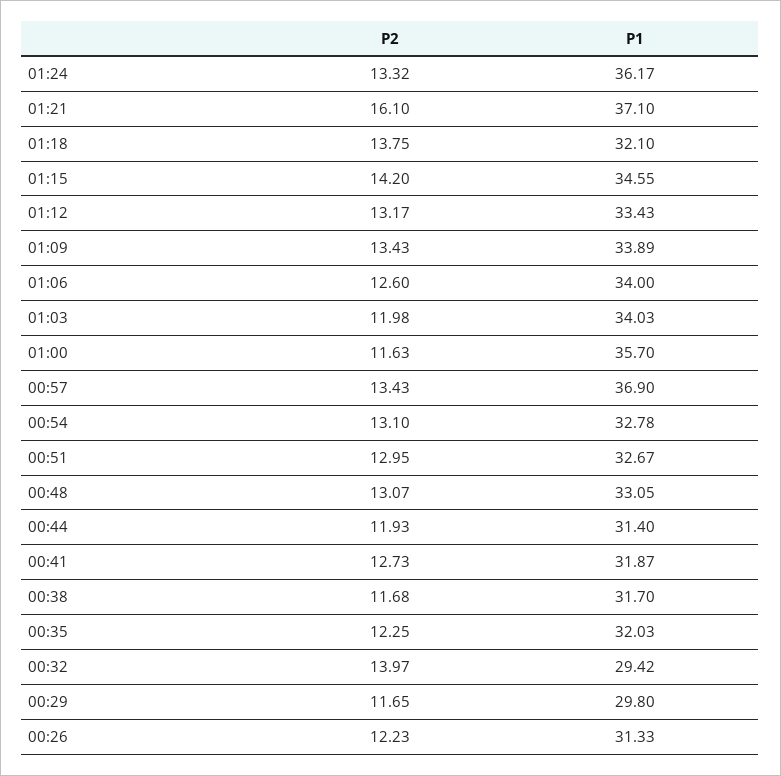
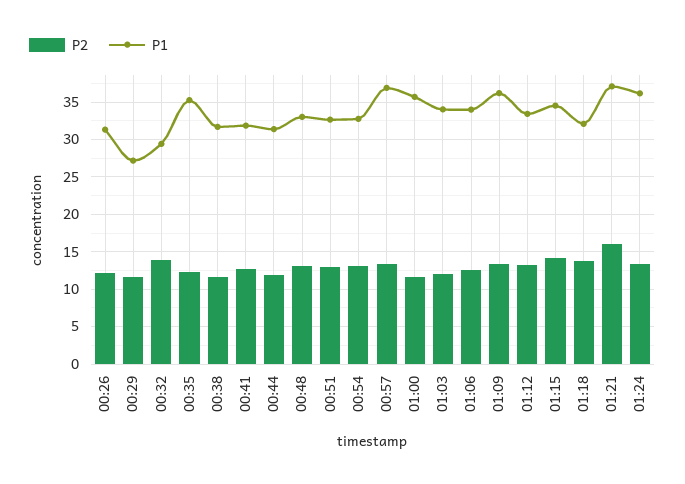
P1, 01:09: 33.89 -> 36
P1, 00:35: 32.03 -> 35
P1, 00:29: 29.8 -> 27

